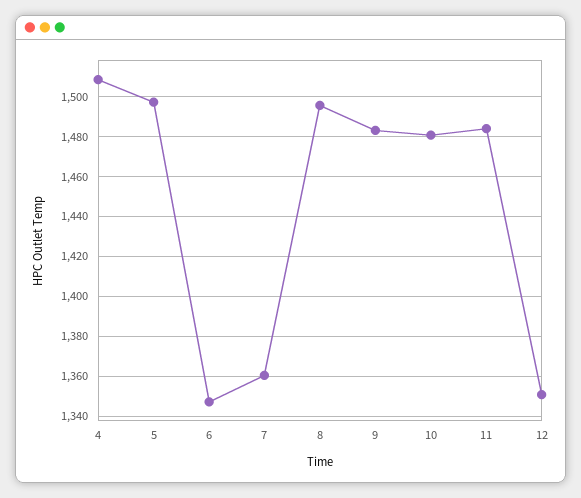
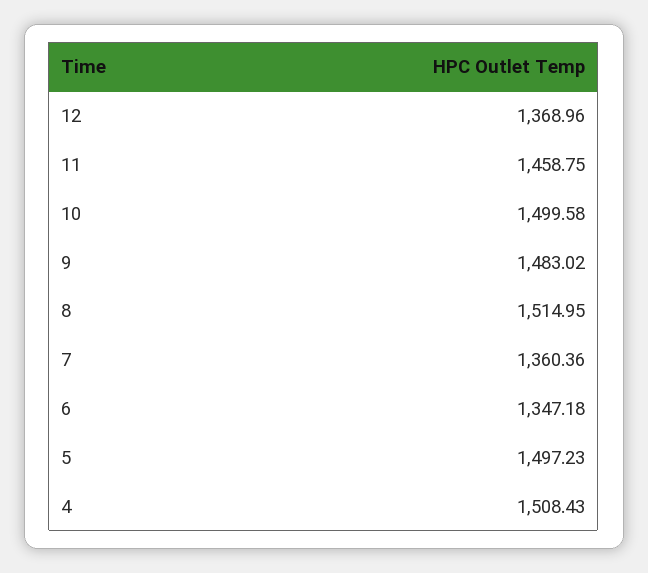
8: 1495 -> 1514.95
10: 1480 -> 1499.58
11: 1485 -> 1458.75
12: 1350 -> 1368.96

